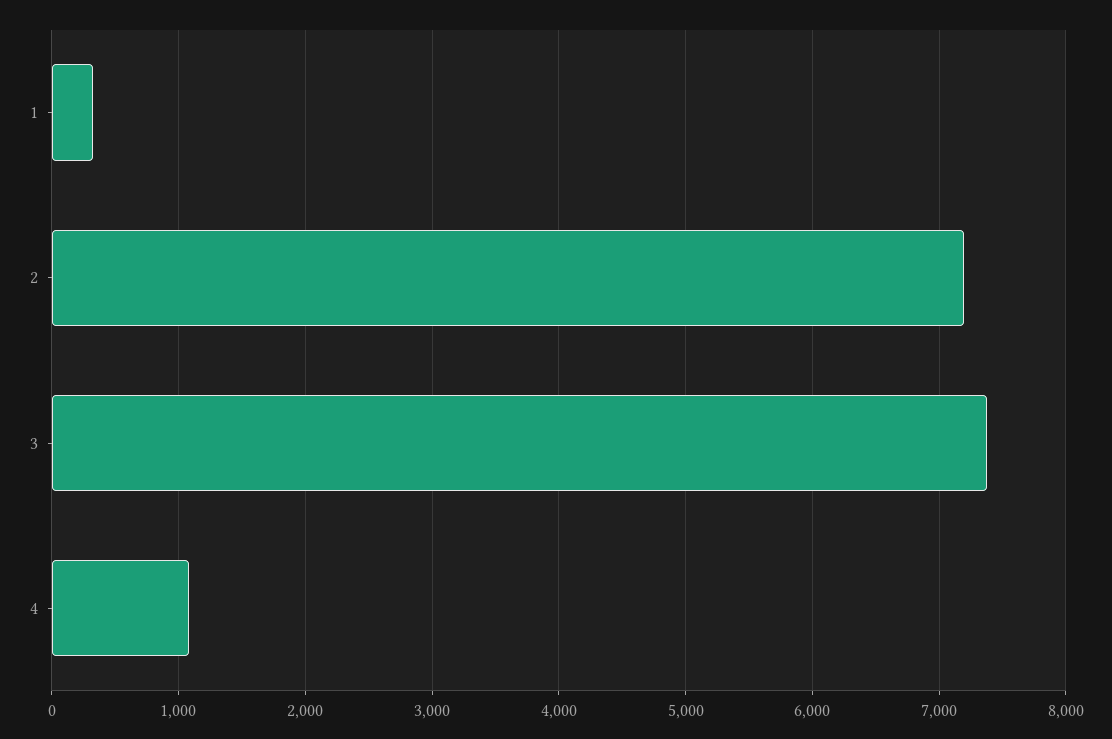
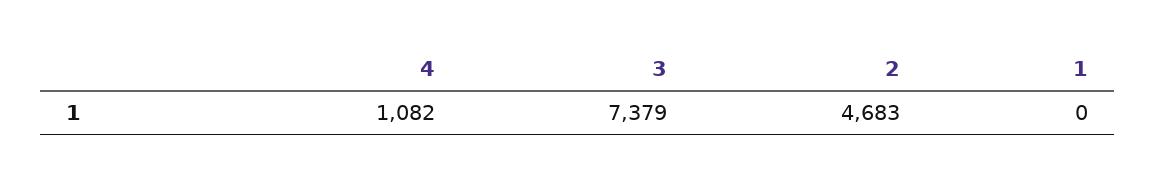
1: 300 -> 0
2: 7200 -> 4683

